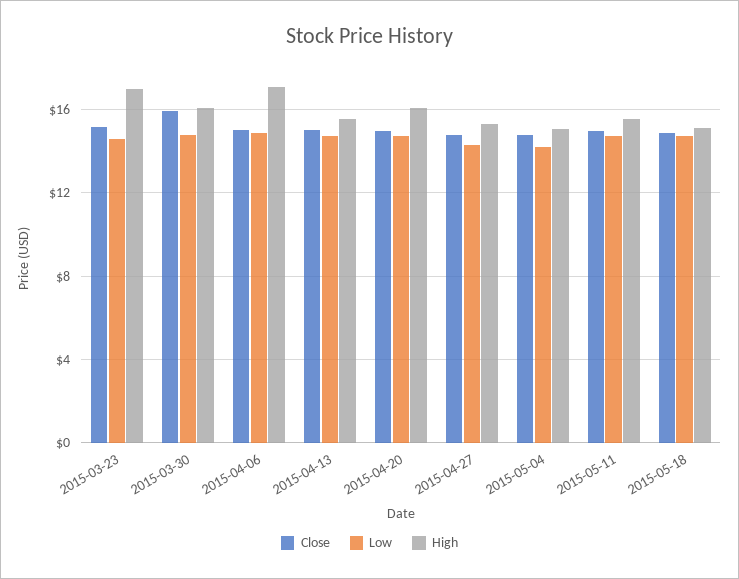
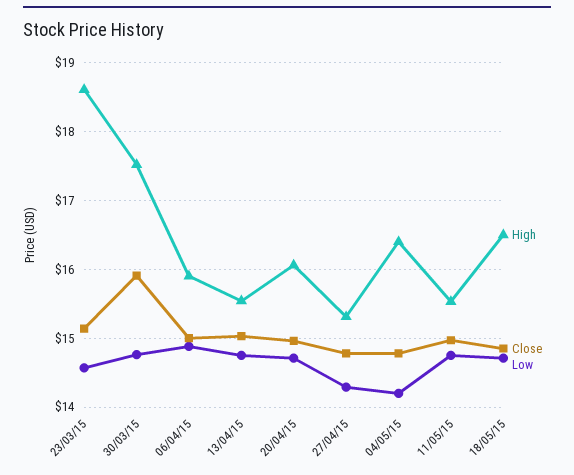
High, 2015-03-23: 17 -> 18.6
High, 2015-03-30: 16 -> 17.5
High, 2015-04-06: 17 -> 15.9
High, 2015-05-04: 15 -> 16.4
High, 2015-05-18: 15 -> 16.5

